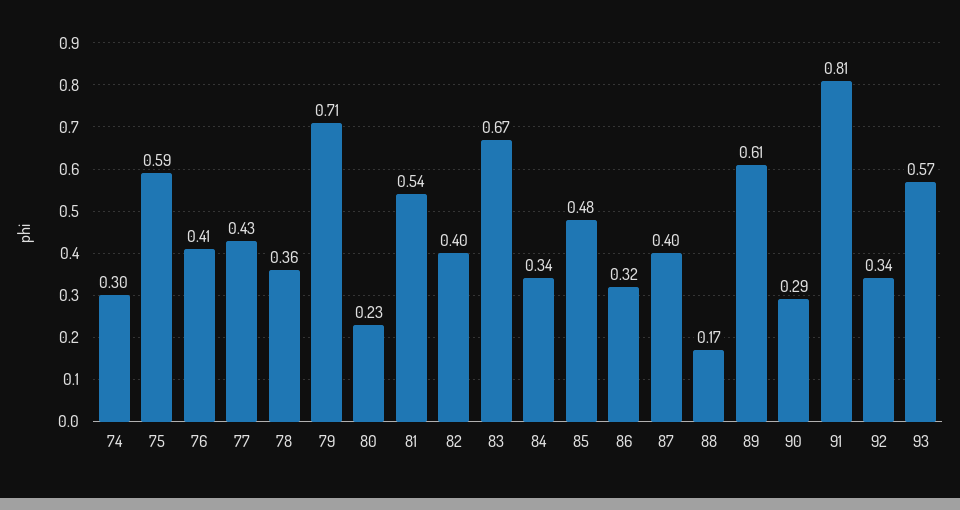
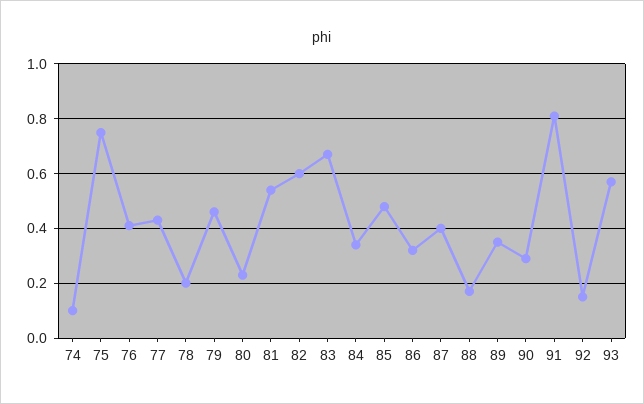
74: 0.3 -> 0.1
75: 0.59 -> 0.75
78: 0.36 -> 0.2
79: 0.71 -> 0.45
82: 0.4 -> 0.6
89: 0.61 -> 0.35
92: 0.34 -> 0.15

